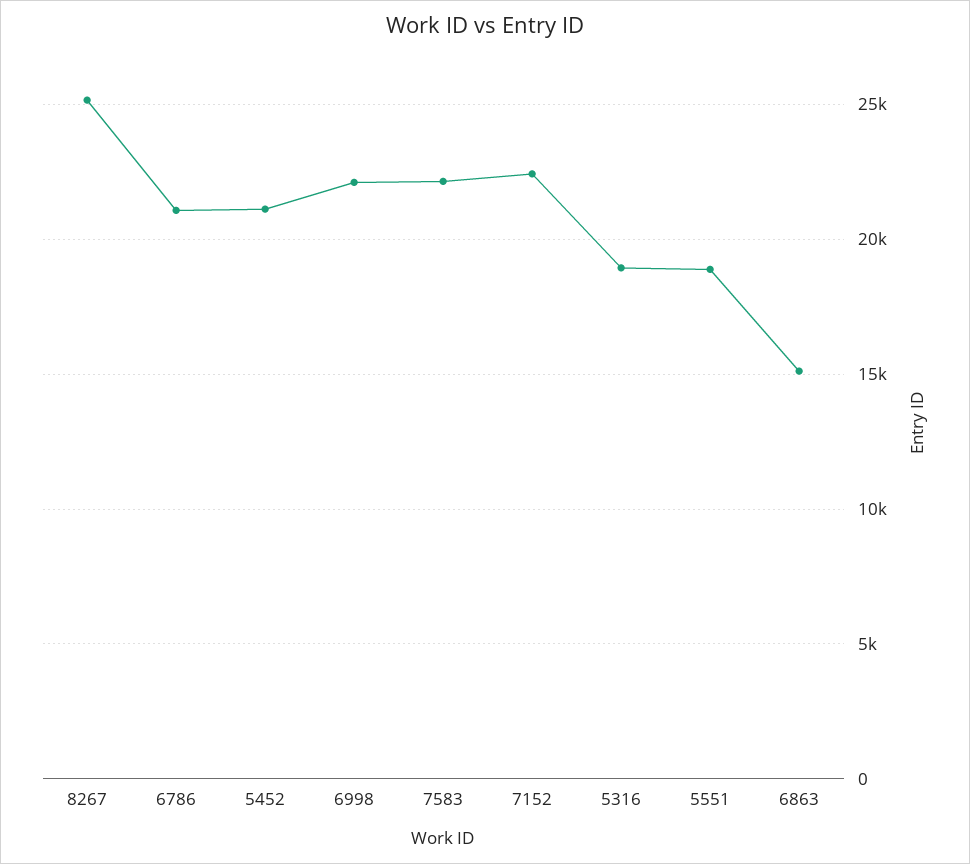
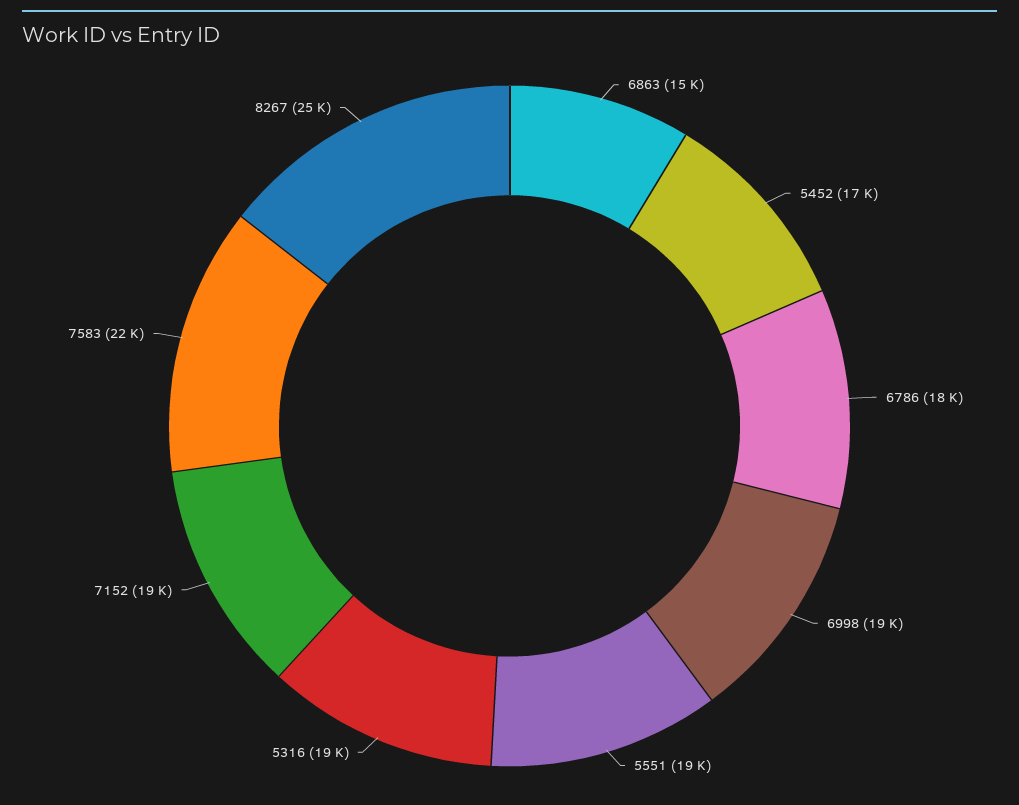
6786: 21000 -> 18000
5452: 21000 -> 17000
6998: 22000 -> 19000
7152: 22500 -> 19000

